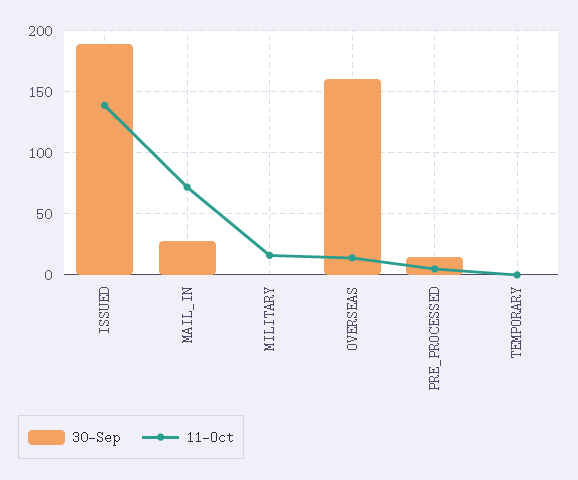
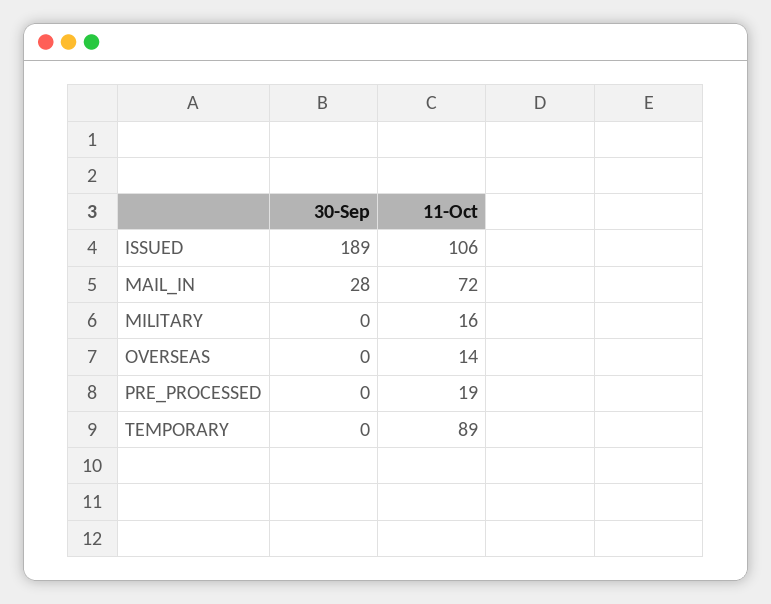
11-Oct, ISSUED: 140 -> 106
30-Sep, OVERSEAS: 160 -> 0
30-Sep, PRE_PROCESSED: 15 -> 0
11-Oct, PRE_PROCESSED: 5 -> 19
11-Oct, TEMPORARY: 0 -> 89

